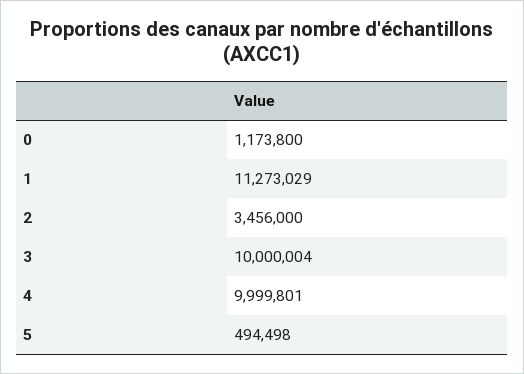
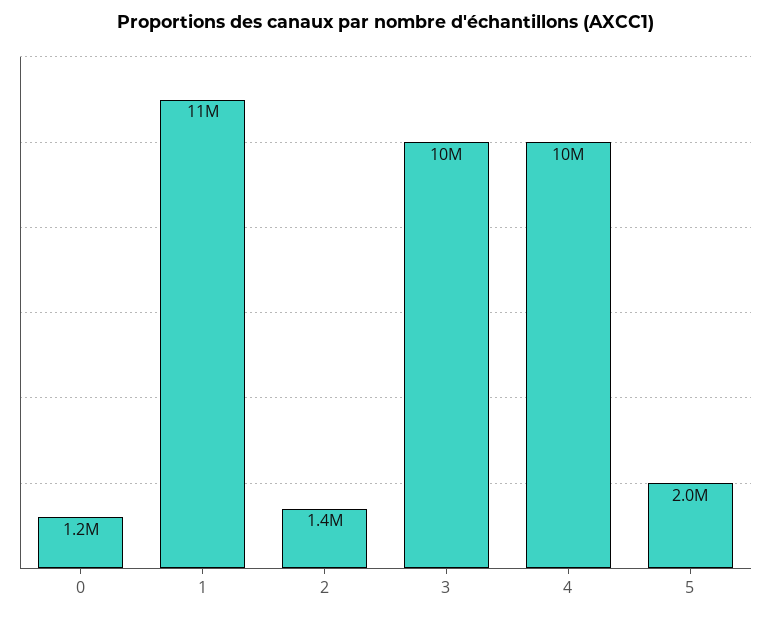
2: 3456000 -> 1400000
5: 494498 -> 2000000

